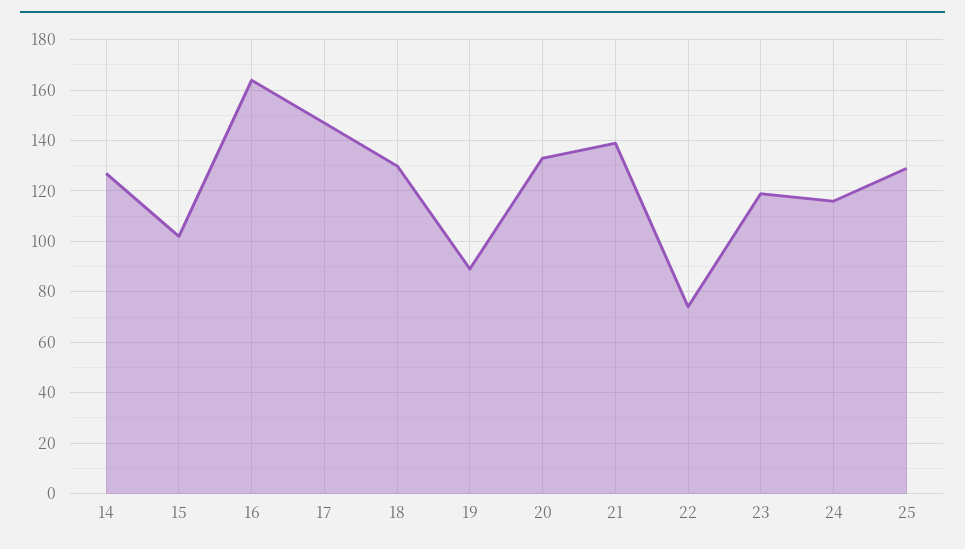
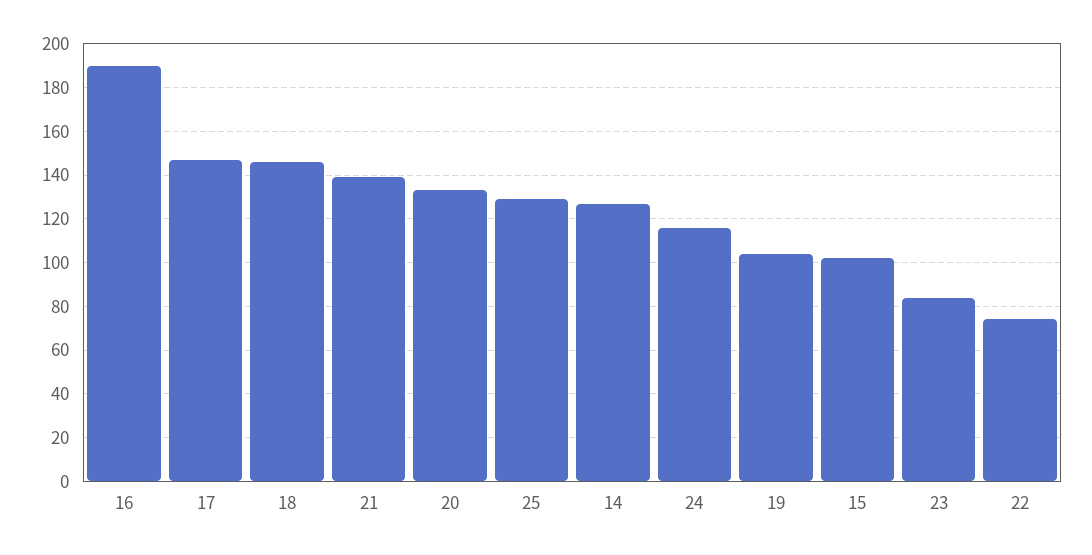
16: 165 -> 190
18: 130 -> 145
19: 90 -> 105
23: 120 -> 85

